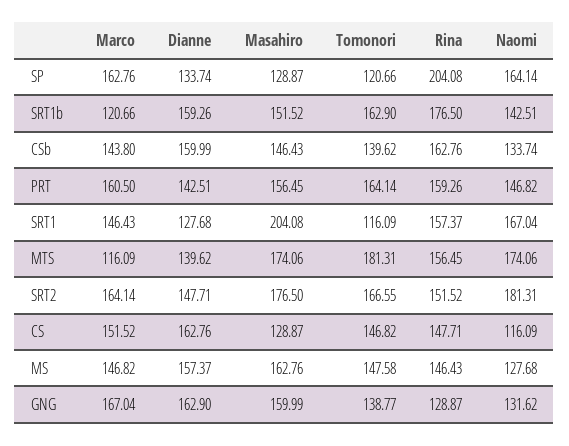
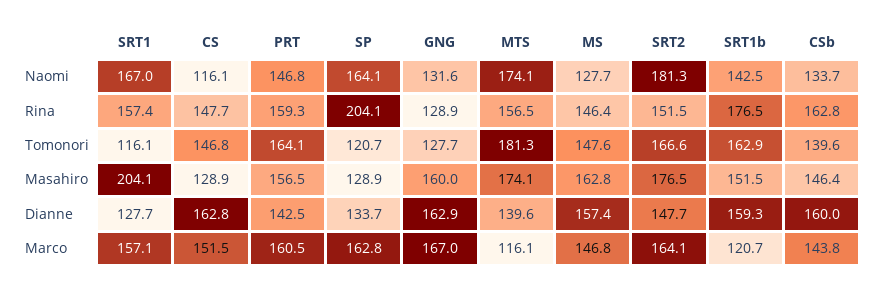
Marco, SRT1: 146.43 -> 157.1
Tomonori, GNG: 138.77 -> 127.7

